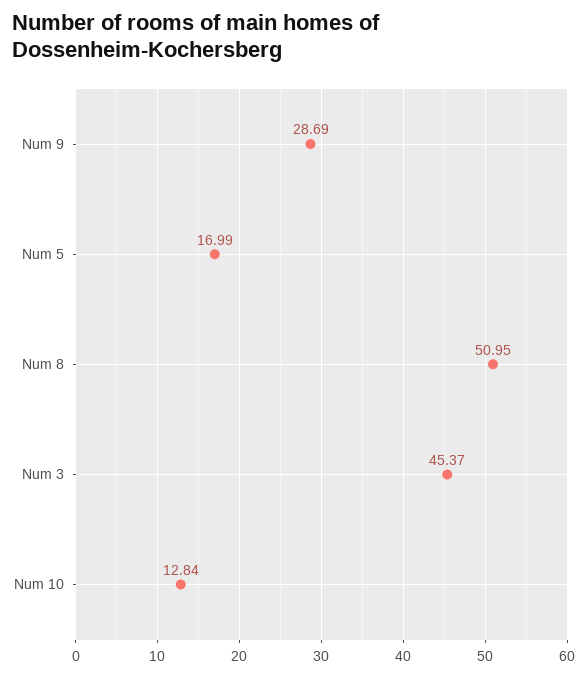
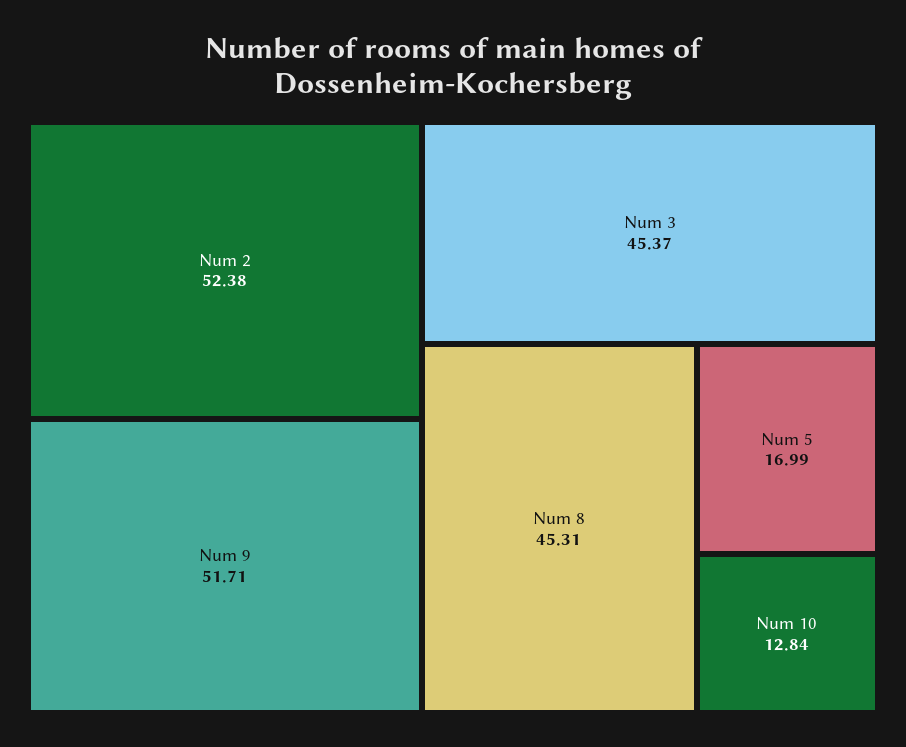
Num 9: 28.69 -> 51.71
Num 8: 50.95 -> 45.31
Num 2: none -> 52.38

